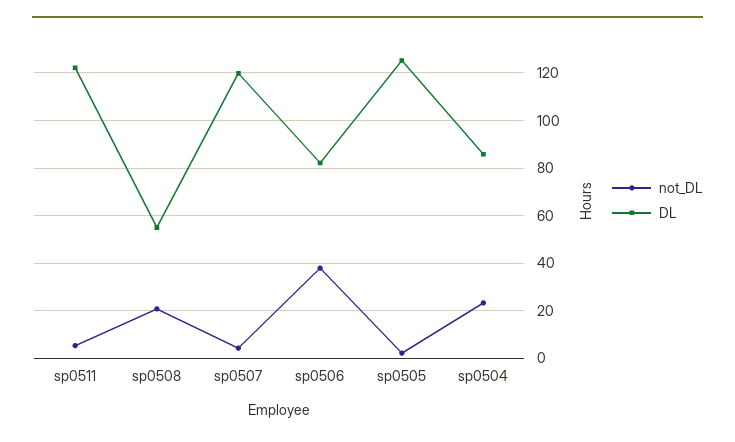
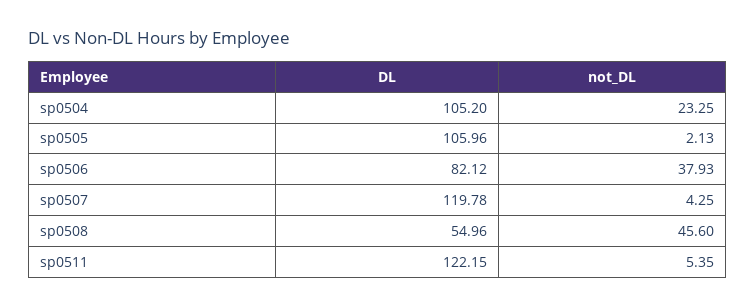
not_DL, sp0508: 20 -> 45.6
DL, sp0505: 125 -> 105.96
DL, sp0504: 85 -> 105.2

